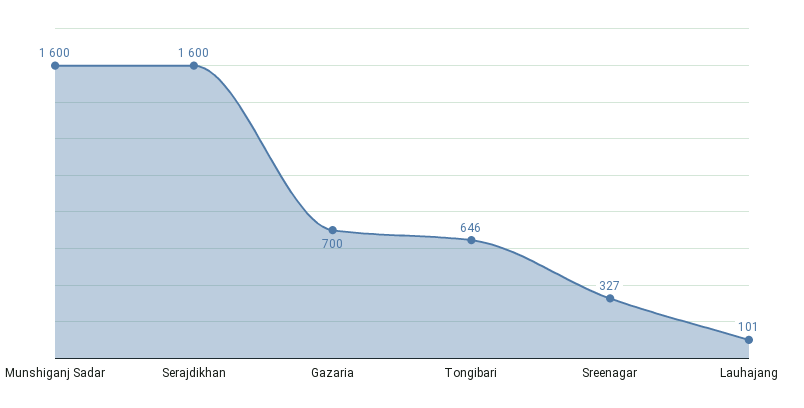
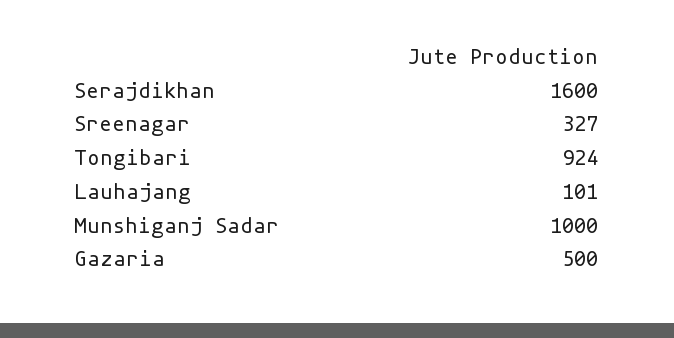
Munshiganj Sadar: 1600 -> 1000
Gazaria: 700 -> 500
Tongibari: 646 -> 924

